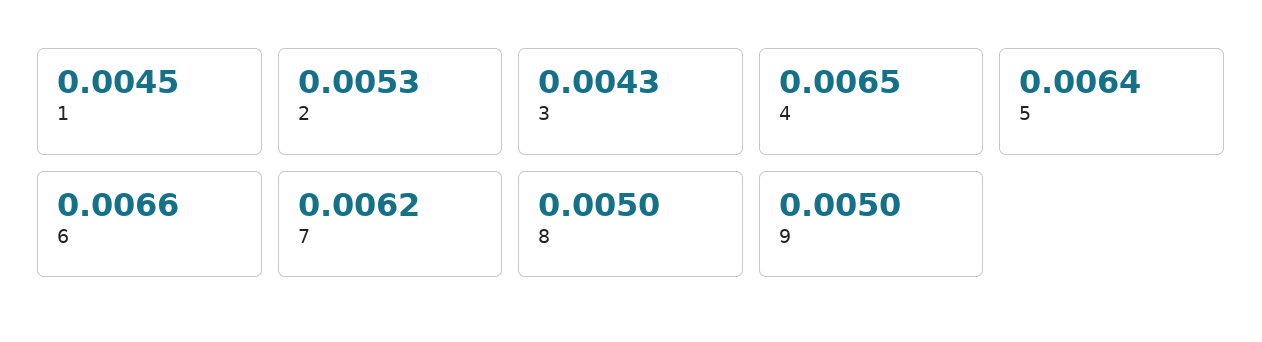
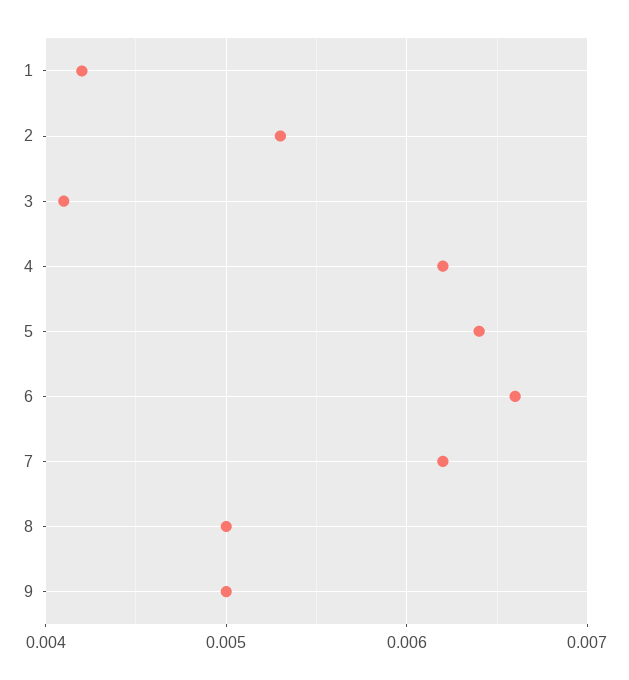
1: 0.0045 -> 0.0042
3: 0.0043 -> 0.0041
4: 0.0065 -> 0.0062

